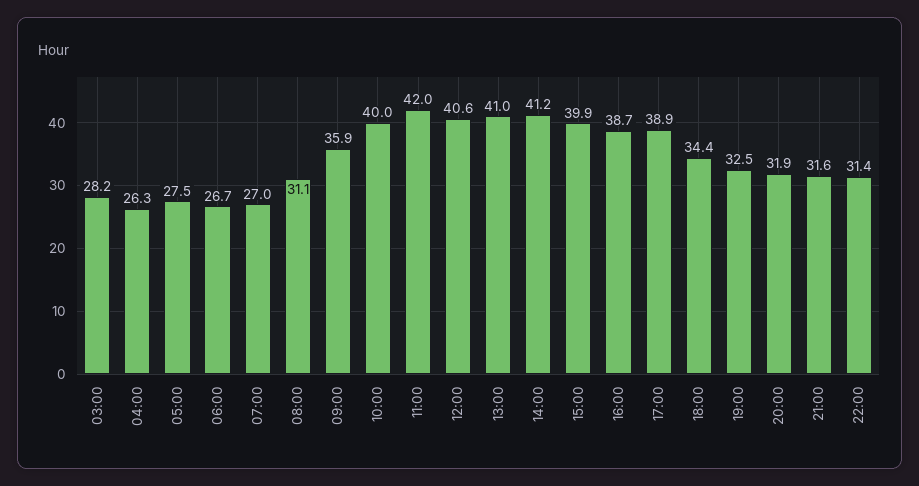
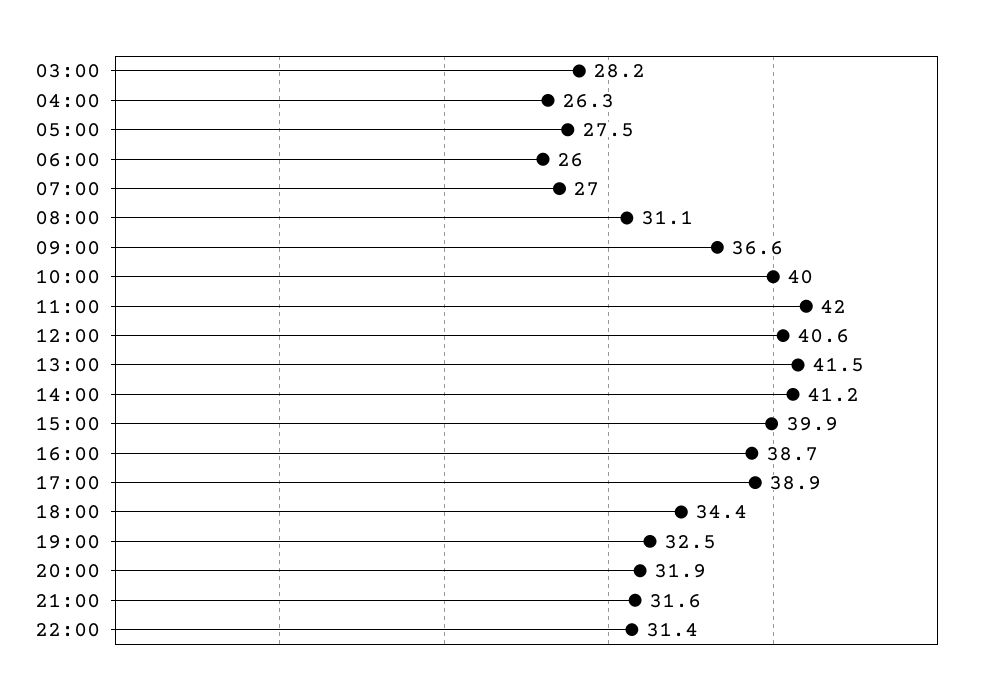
06:00: 26.7 -> 26
09:00: 35.9 -> 36.6
13:00: 41 -> 41.5

